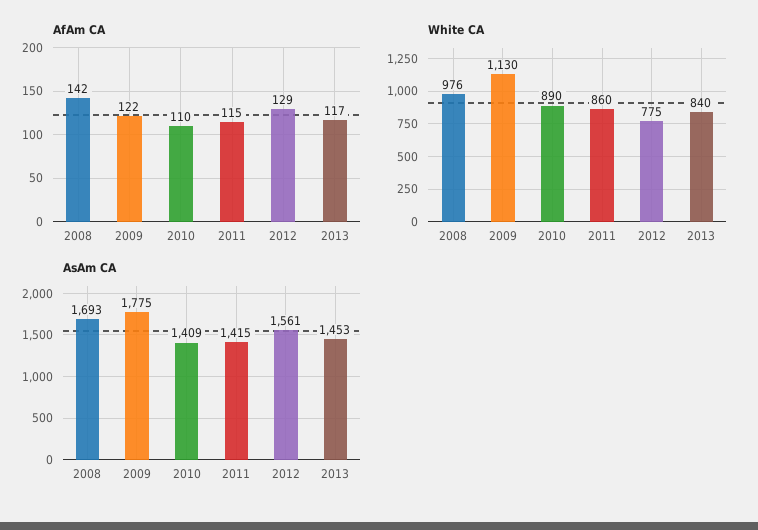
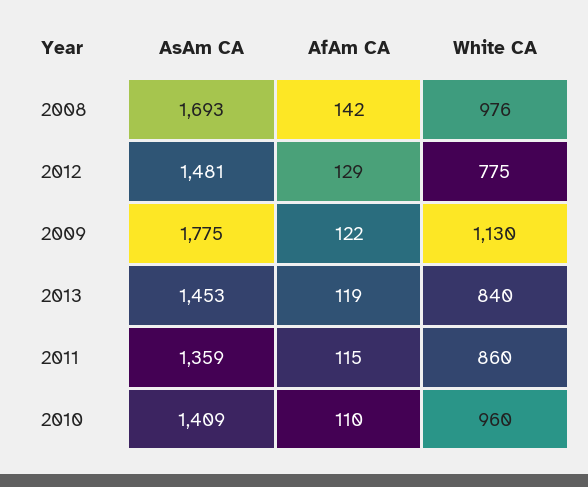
AfAm CA, 2013: 117 -> 119
White CA, 2010: 890 -> 960
AsAm CA, 2011: 1415 -> 1359
AsAm CA, 2012: 1561 -> 1481

